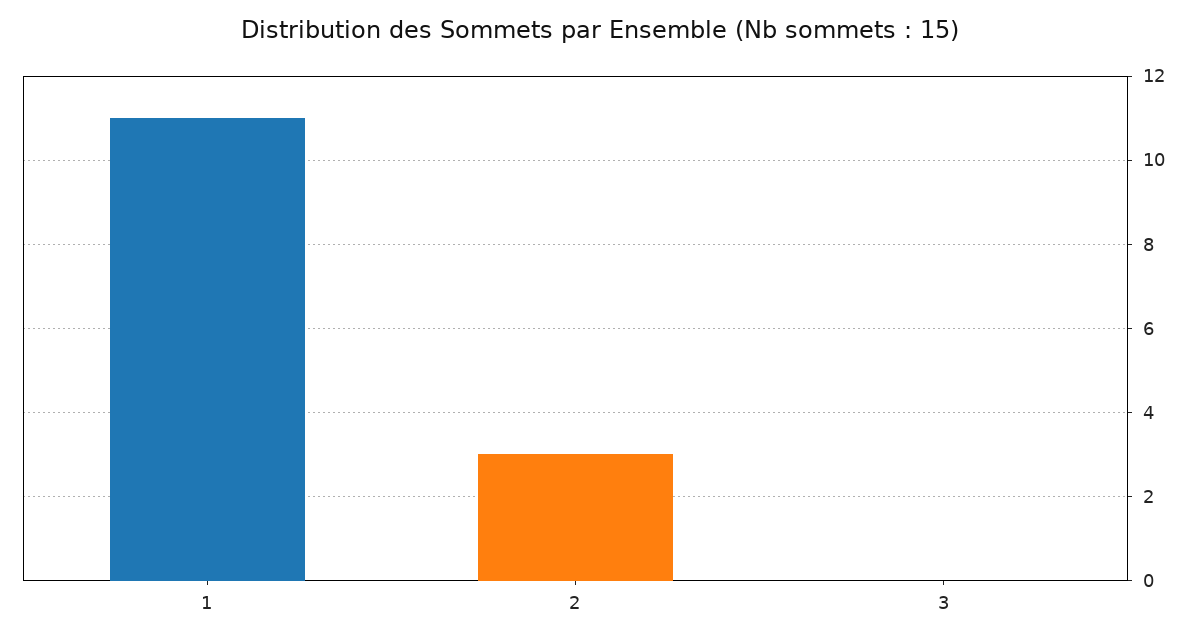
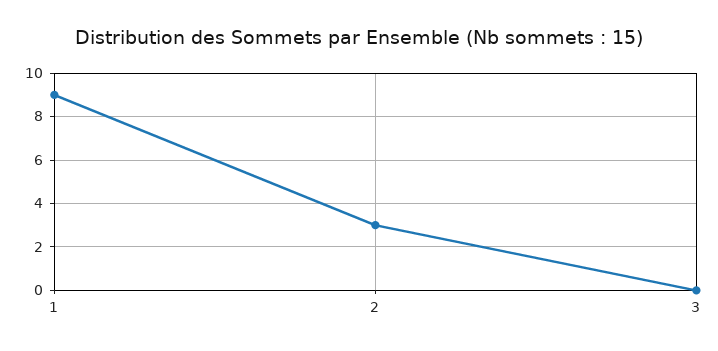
1: 11 -> 9

